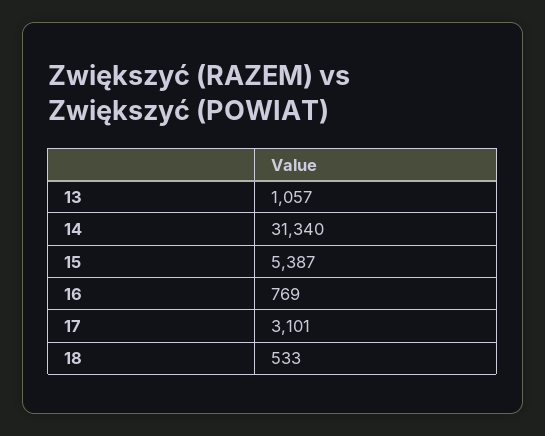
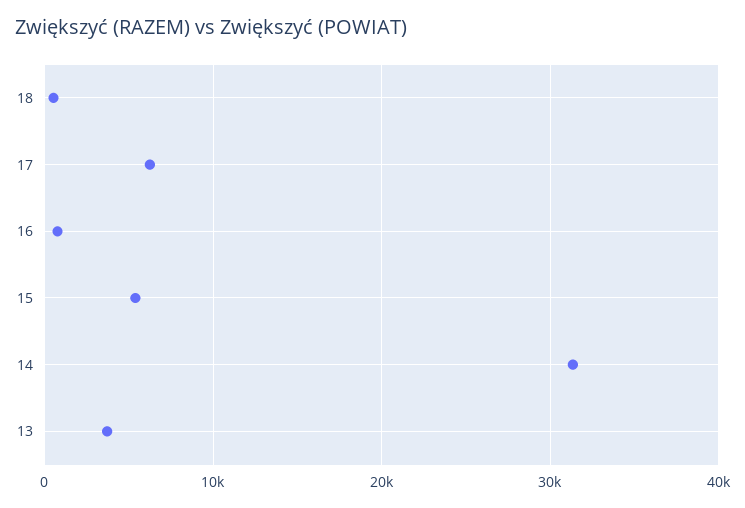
13: 1057 -> 4000
17: 3101 -> 6000

